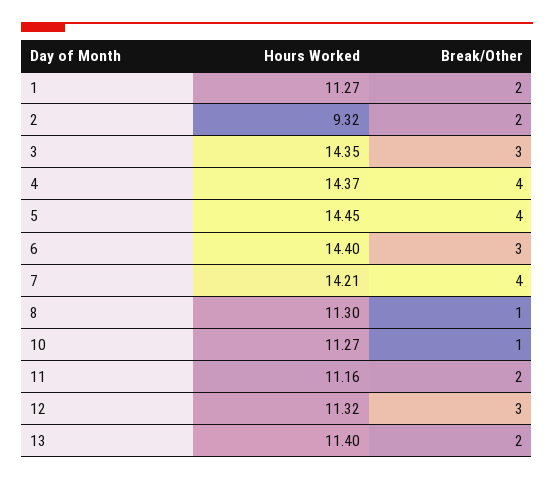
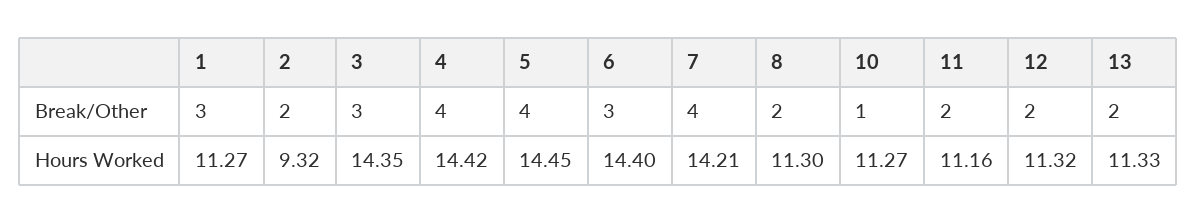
Break/Other, 1: 2 -> 3
Hours Worked, 4: 14.37 -> 14.42
Break/Other, 8: 1 -> 2
Break/Other, 12: 3 -> 2
Hours Worked, 13: 11.4 -> 11.33

